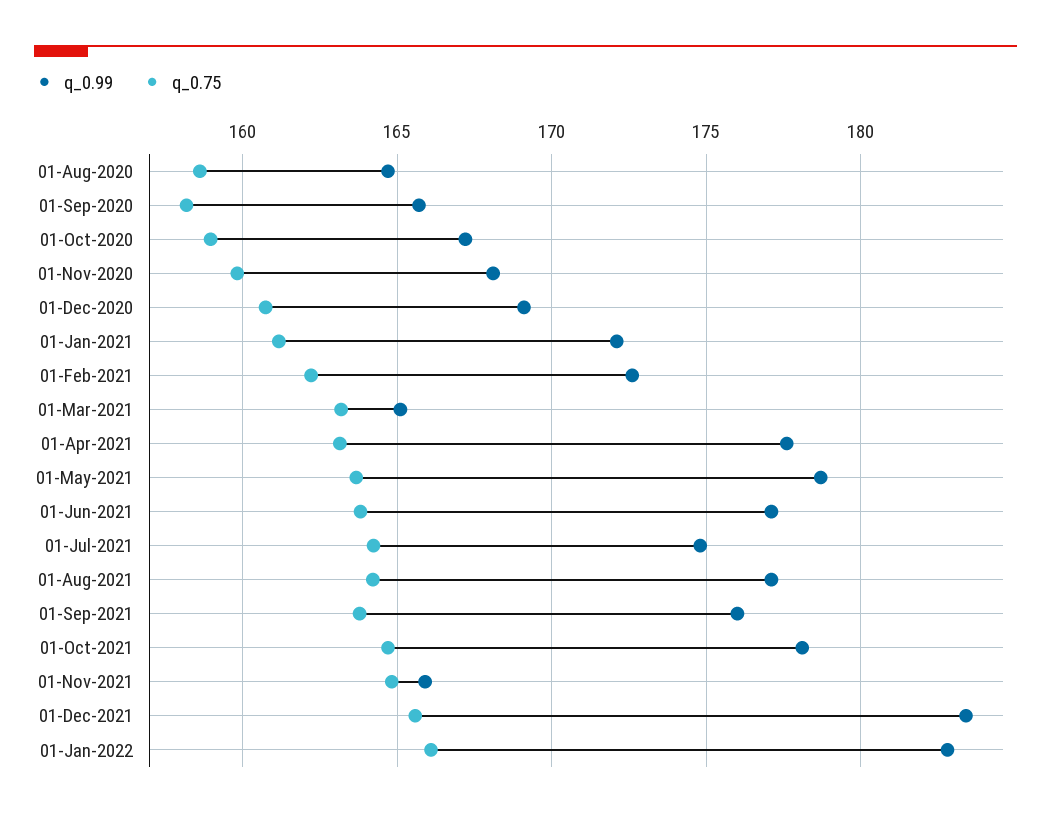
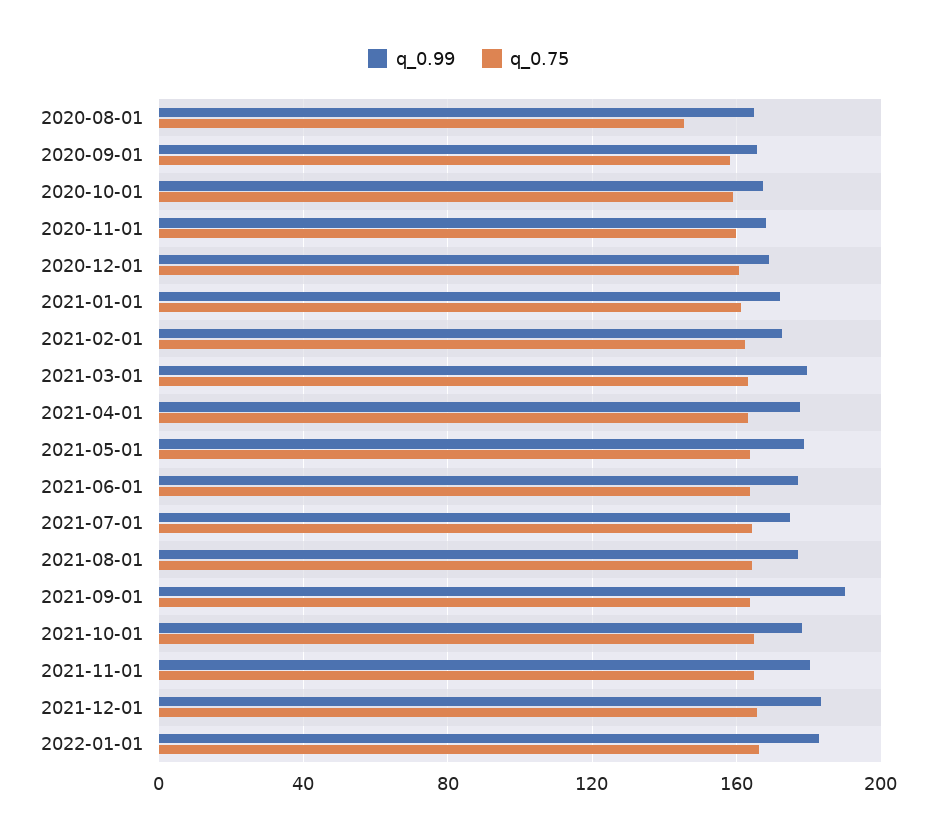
q_0.75, 01-Aug-2020: 158.5 -> 145
q_0.99, 01-Mar-2021: 165 -> 180
q_0.99, 01-Sep-2021: 176 -> 190
q_0.99, 01-Nov-2021: 166 -> 180

